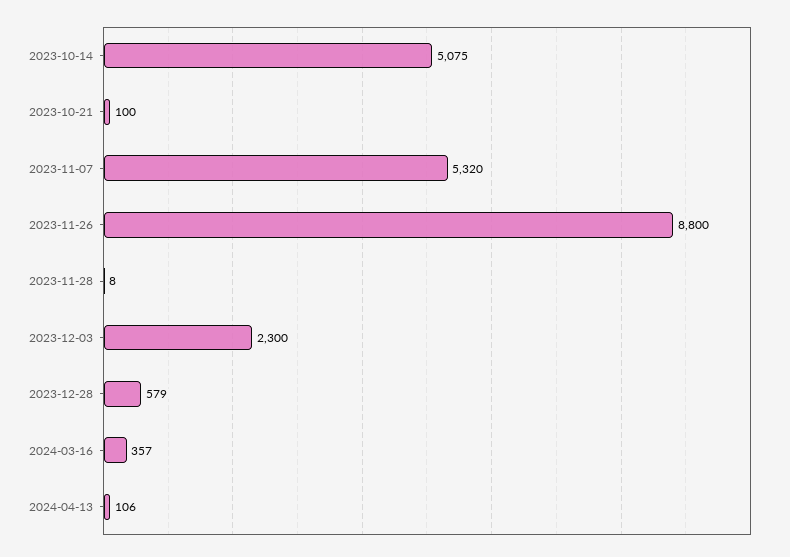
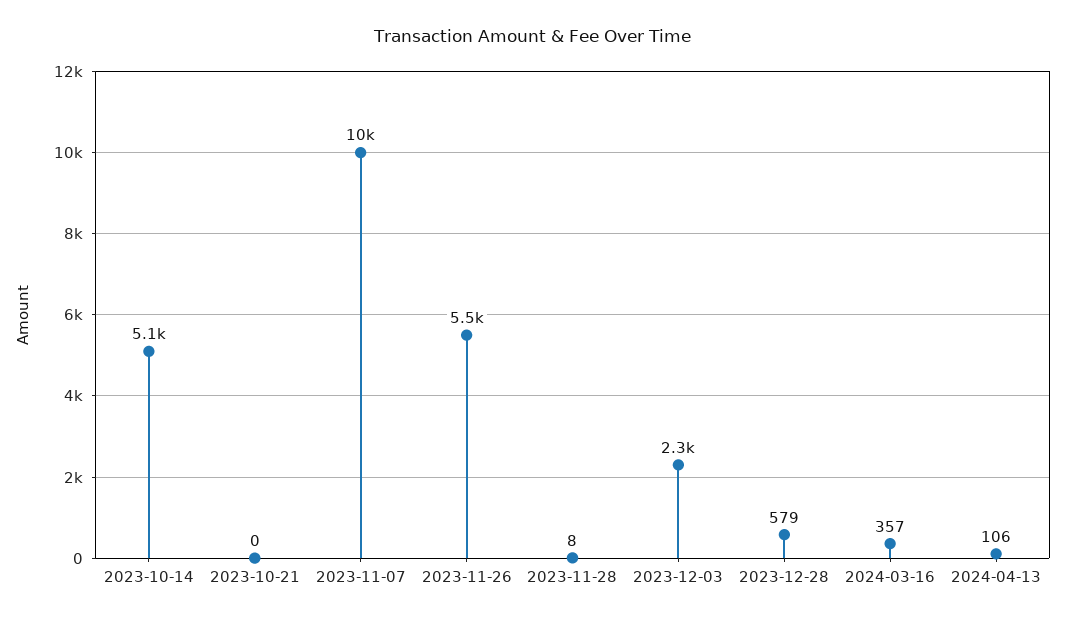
2023-10-21: 100 -> 0
2023-11-07: 5320 -> 10000
2023-11-26: 8800 -> 5500

